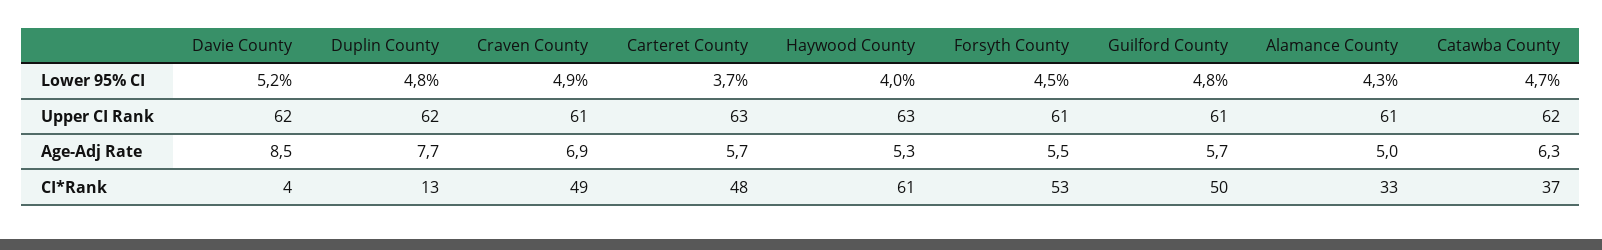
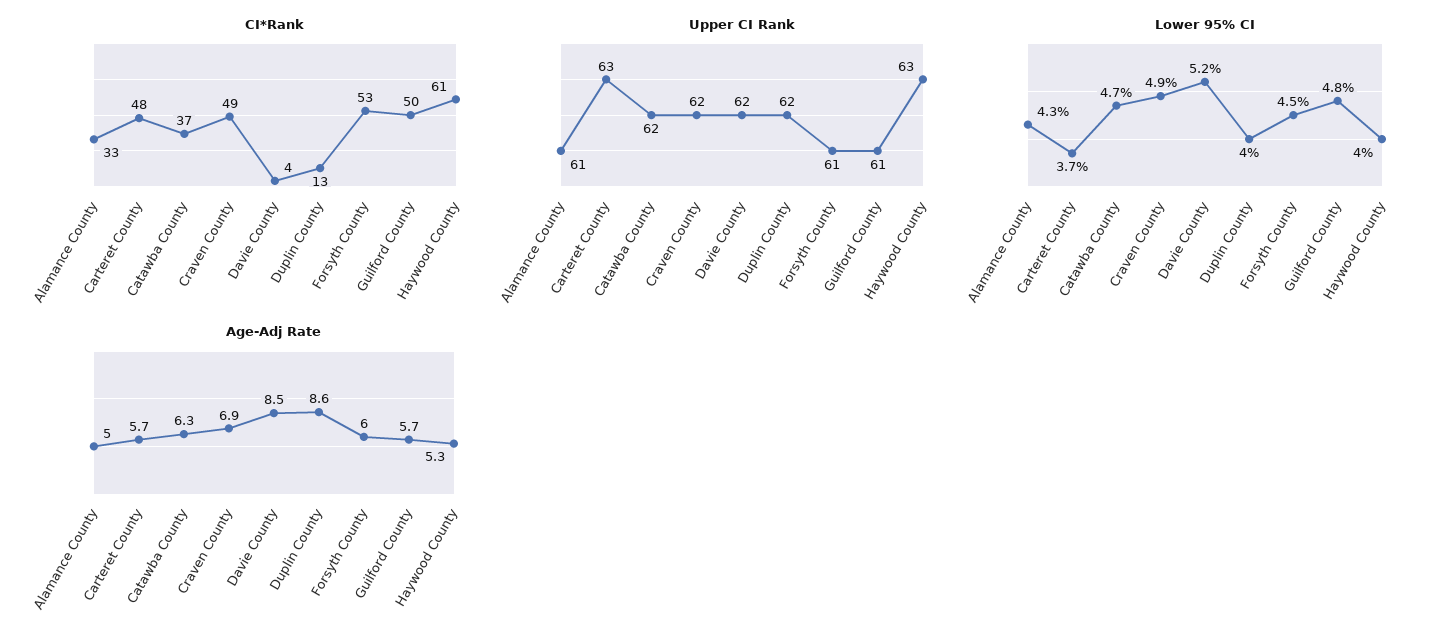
Lower 95% CI, Duplin County: 4.8 -> 4
Upper CI Rank, Craven County: 61 -> 62
Age-Adj Rate, Duplin County: 7.7 -> 8.6
Age-Adj Rate, Forsyth County: 5.5 -> 6

